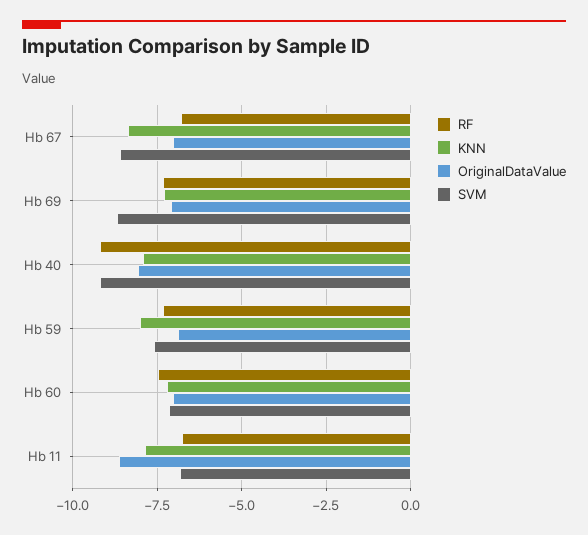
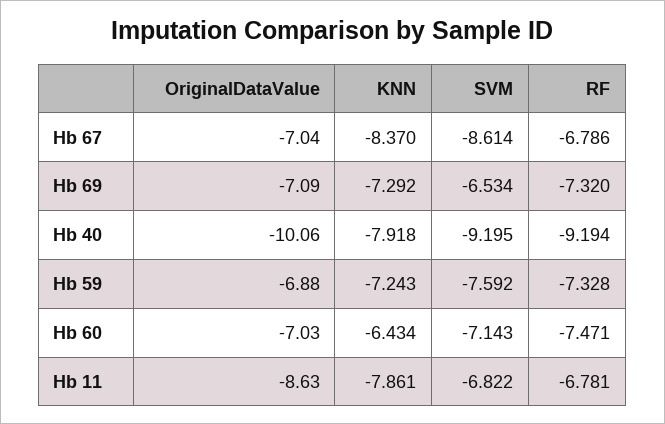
SVM, Hb 69: -8.75 -> -6.534
OriginalDataValue, Hb 40: -8 -> -10.06
KNN, Hb 59: -8 -> -7.243
KNN, Hb 60: -7.25 -> -6.434

